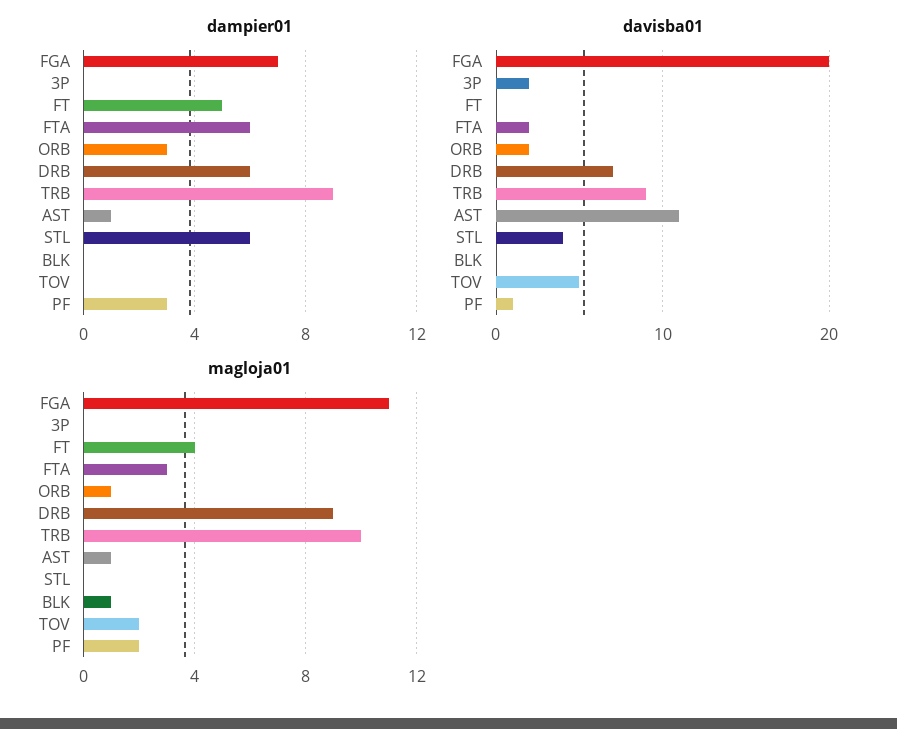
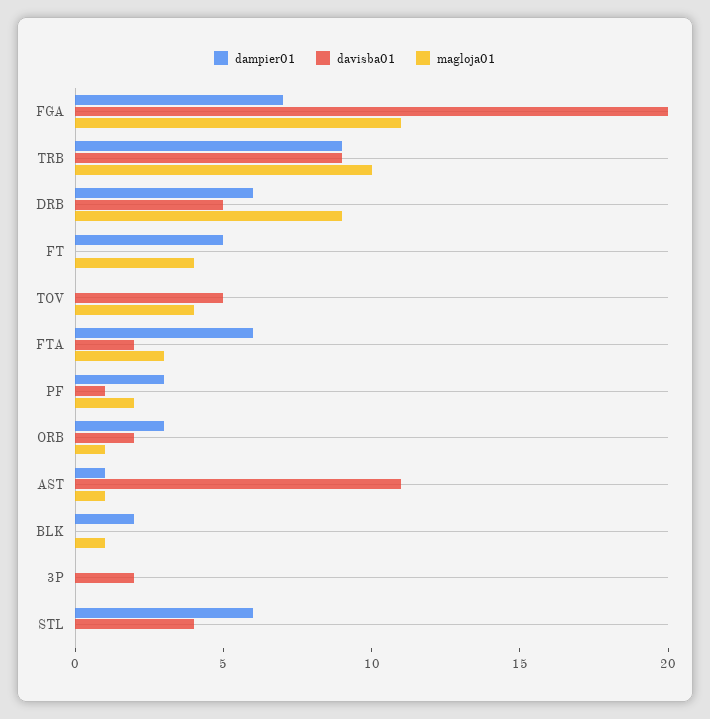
dampier01, BLK: 0 -> 2
davisba01, DRB: 7 -> 5
magloja01, TOV: 2 -> 4

